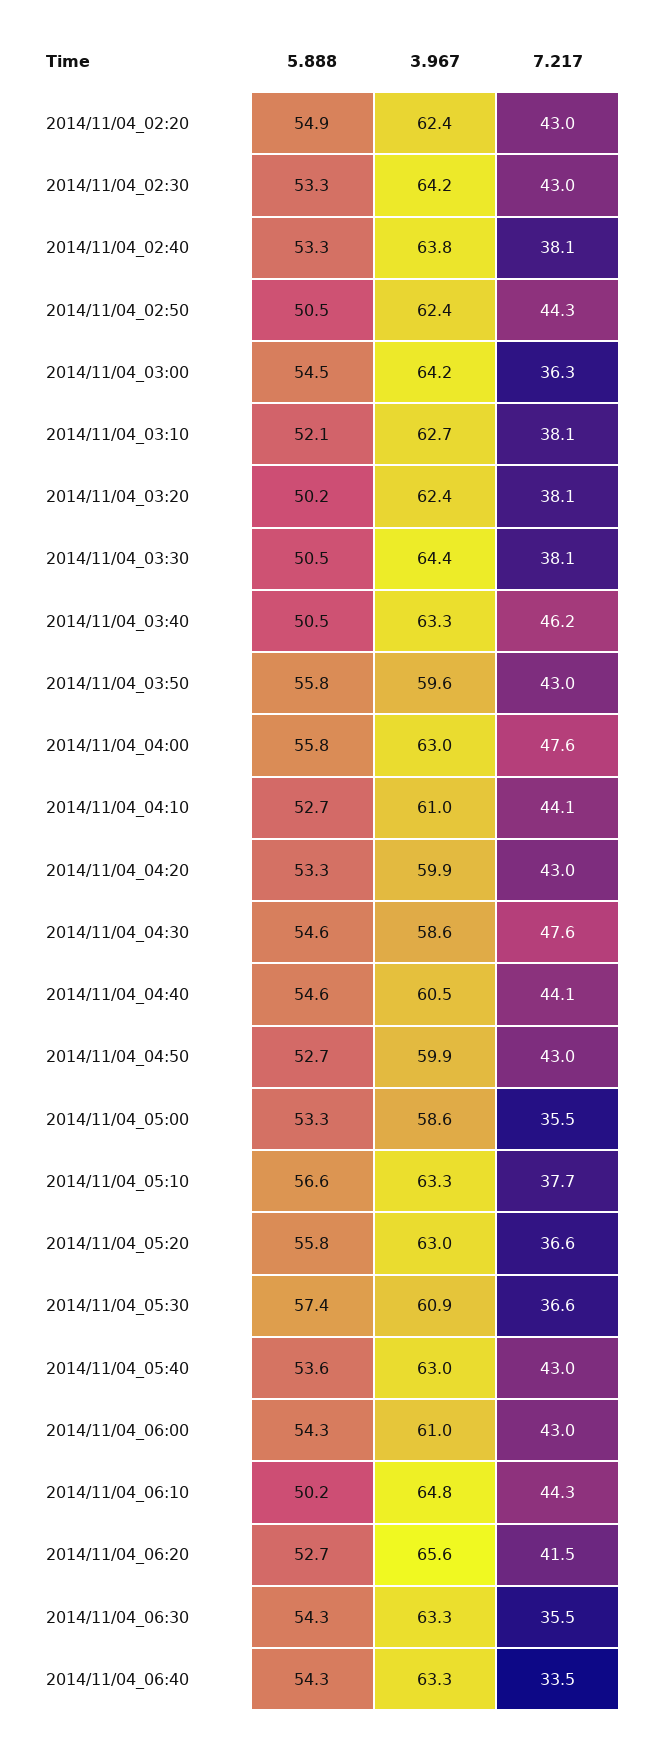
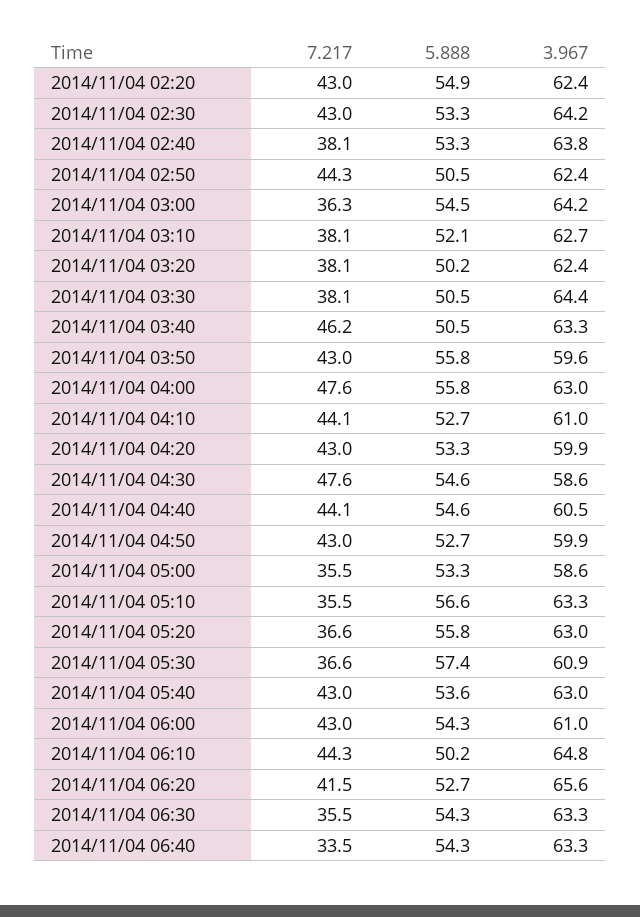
7.217, 2014/11/04_05:10: 37.7 -> 35.5

